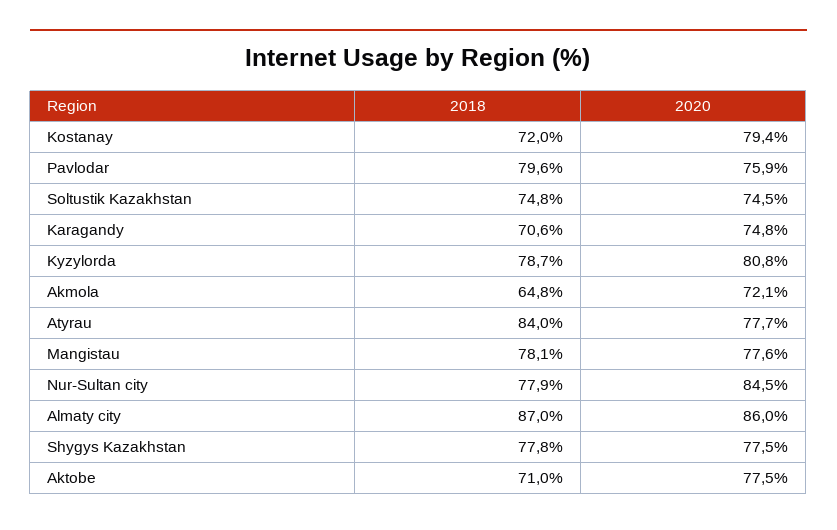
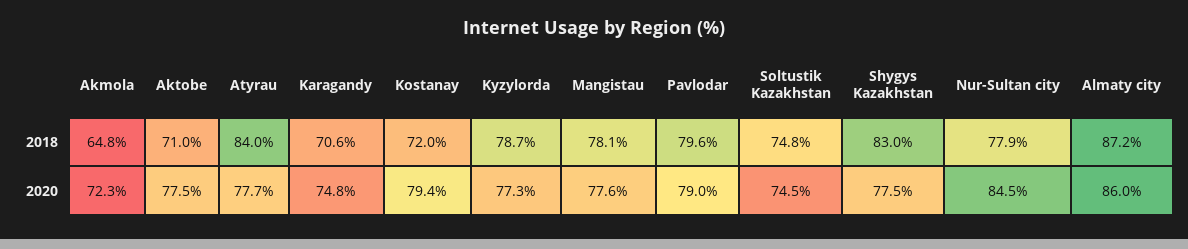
2020, Pavlodar: 75.9 -> 79
2020, Kyzylorda: 80.8 -> 77.3
2020, Akmola: 72.1 -> 72.3
2018, Almaty city: 87 -> 87.2
2018, Shygys Kazakhstan: 77.8 -> 83

